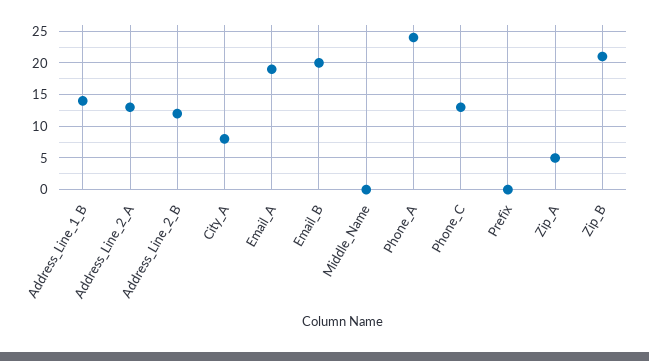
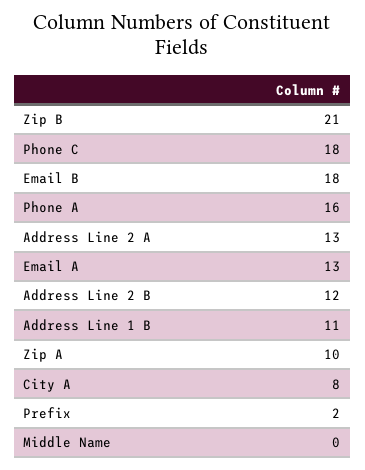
Address_Line_1_B: 14 -> 11
Email_A: 19 -> 13
Email_B: 20 -> 18
Phone_A: 24 -> 16
Phone_C: 13 -> 18
Prefix: 0 -> 2
Zip_A: 5 -> 10

